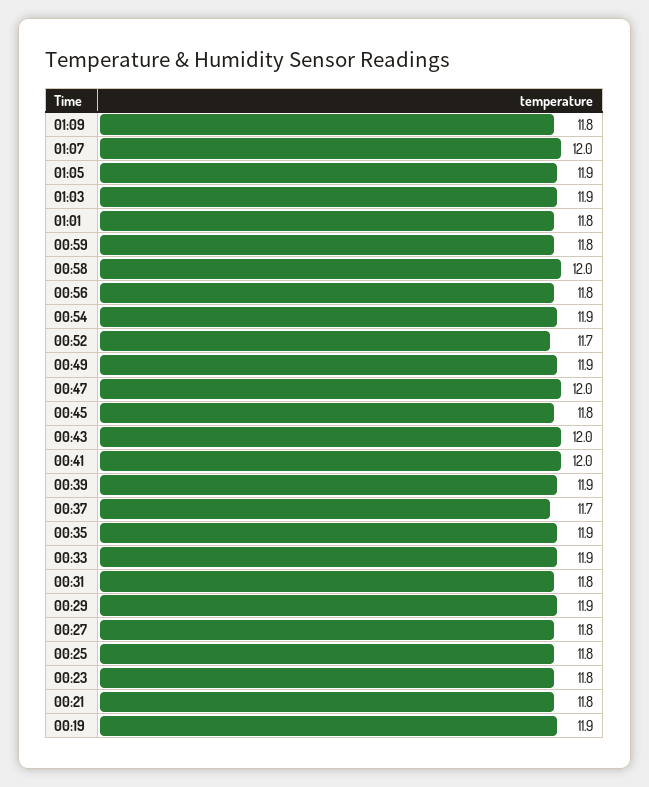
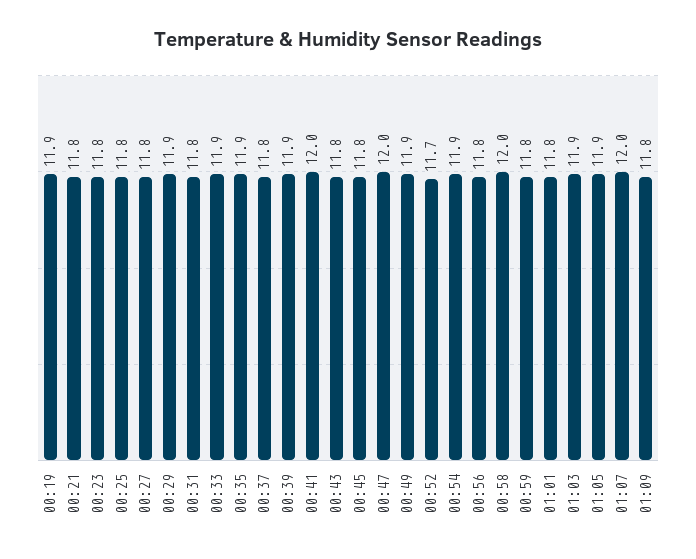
00:43: 12 -> 11.8
00:37: 11.7 -> 11.8

